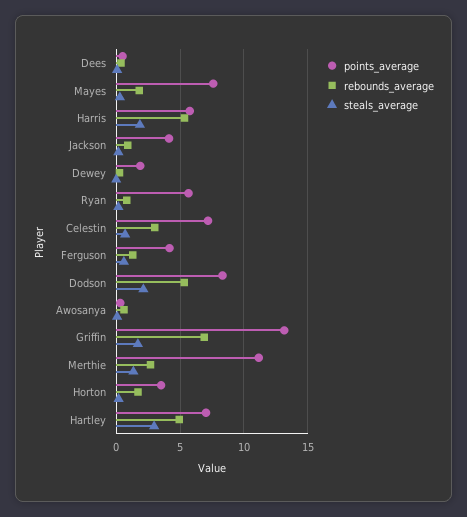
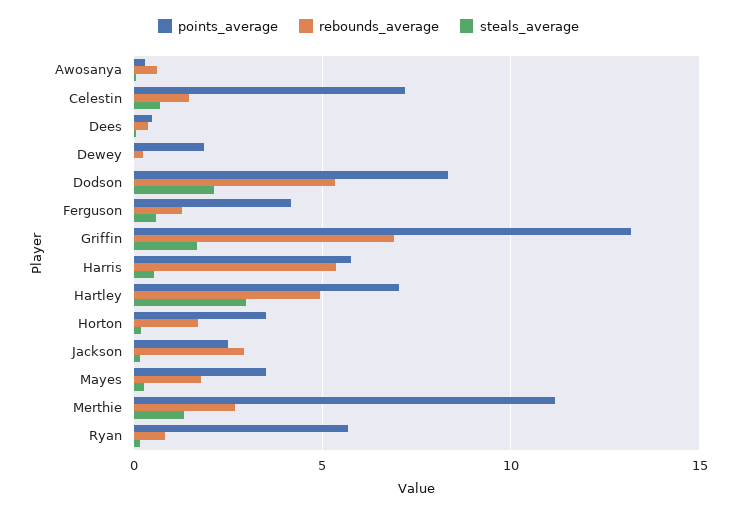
points_average, Mayes: 7.5 -> 3.5
steals_average, Harris: 2 -> 0.5
points_average, Jackson: 4 -> 2.5
rebounds_average, Jackson: 1 -> 3
rebounds_average, Celestin: 3 -> 1.5

